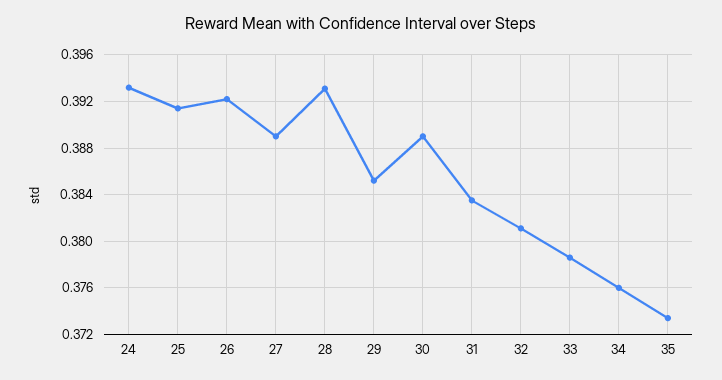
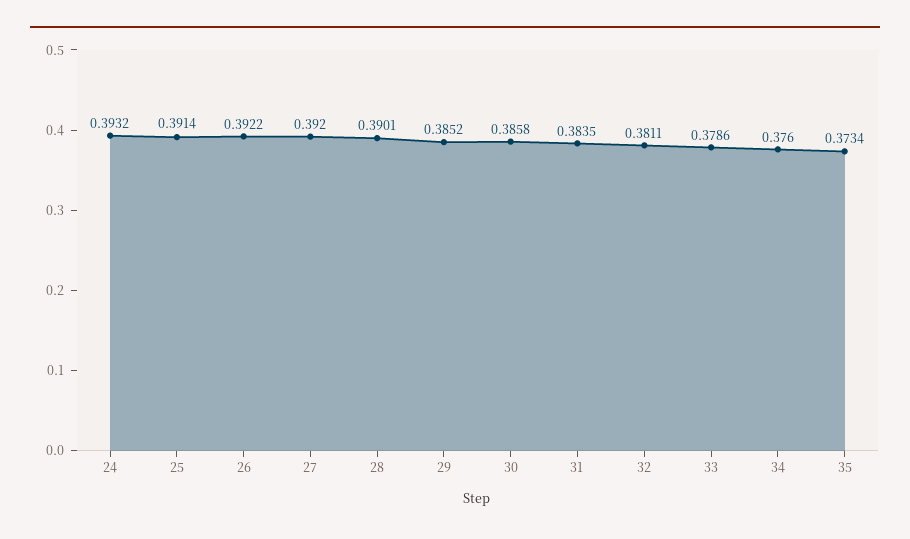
27: 0.389 -> 0.392
28: 0.393 -> 0.3901
30: 0.389 -> 0.3858

